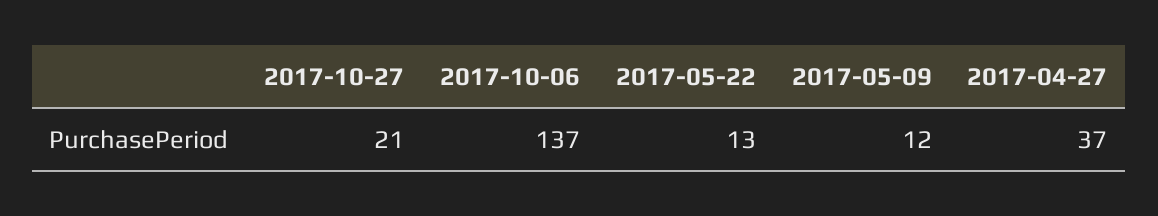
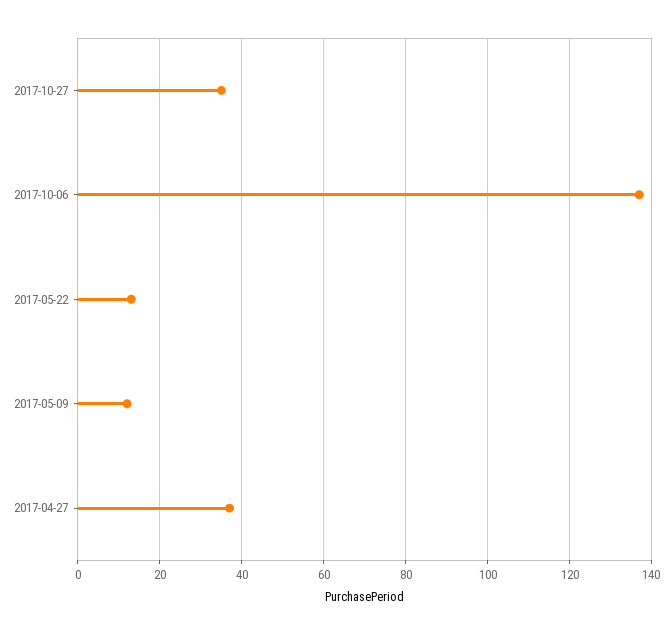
2017-10-27: 21 -> 35

